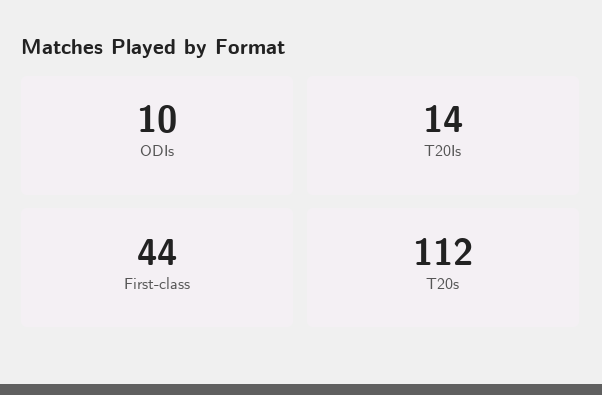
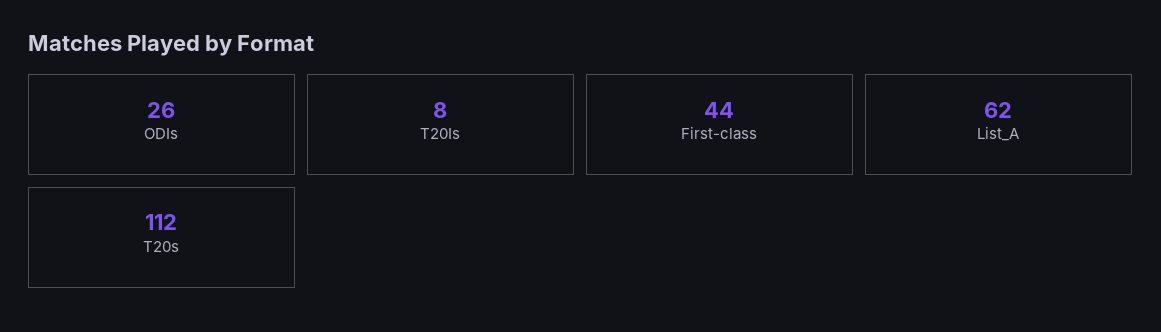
ODIs: 10 -> 26
T20Is: 14 -> 8
List_A: none -> 62

